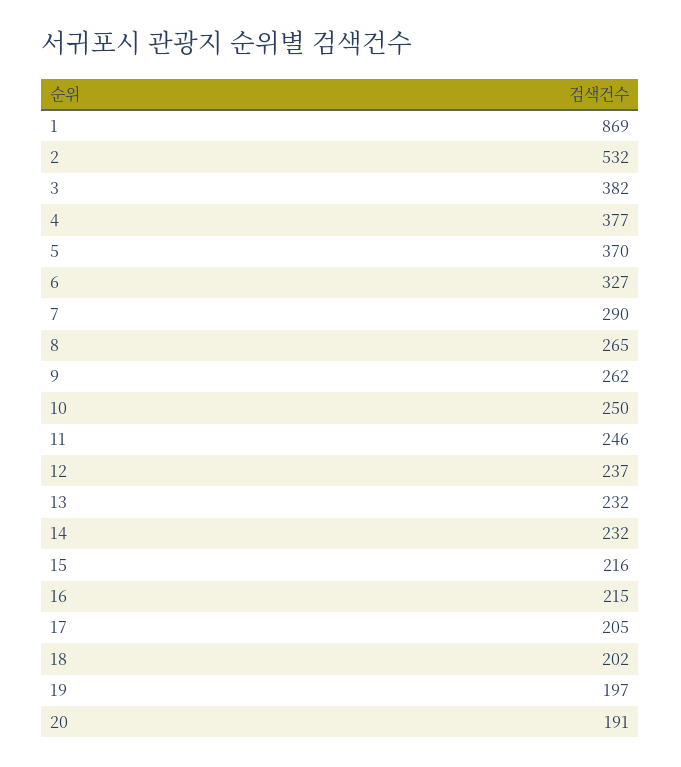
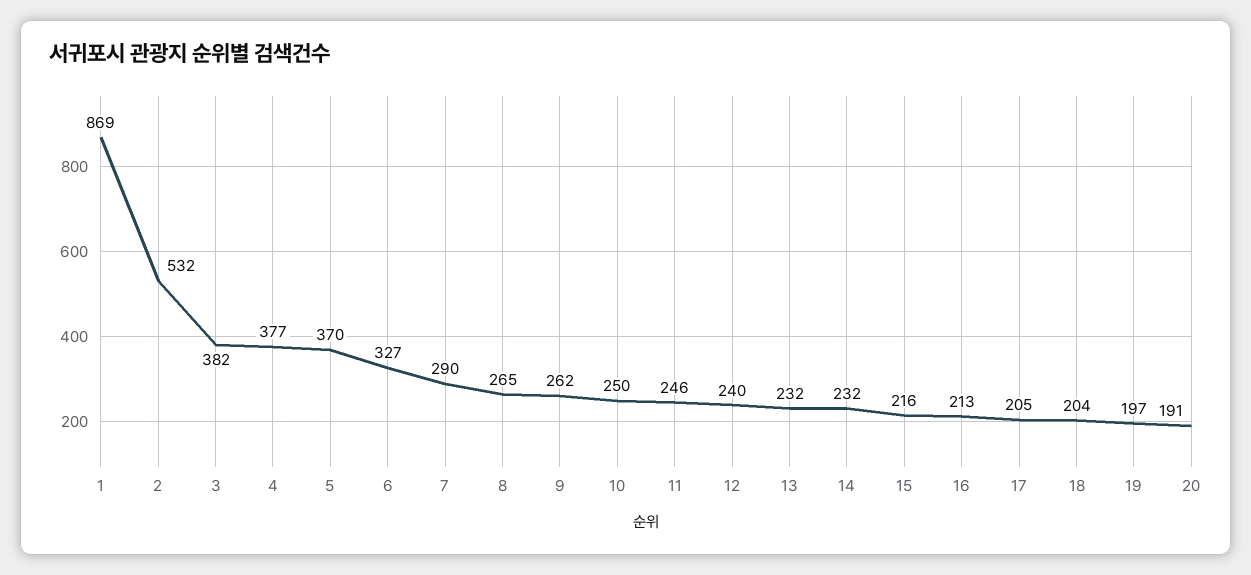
12: 237 -> 240
16: 215 -> 213
18: 202 -> 204

